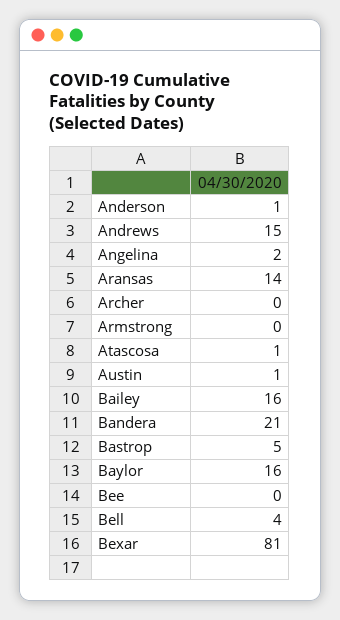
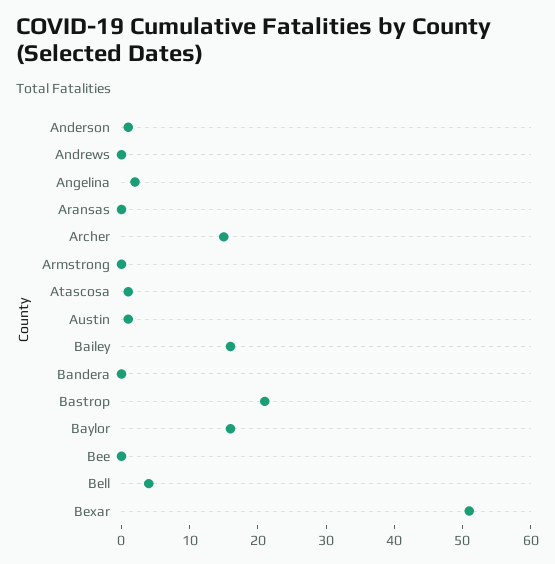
Andrews: 15 -> 0
Aransas: 14 -> 0
Archer: 0 -> 15
Bandera: 21 -> 0
Bastrop: 5 -> 20
Bexar: 81 -> 50

